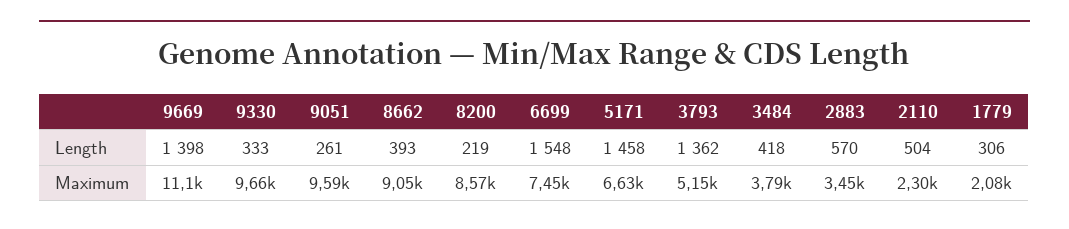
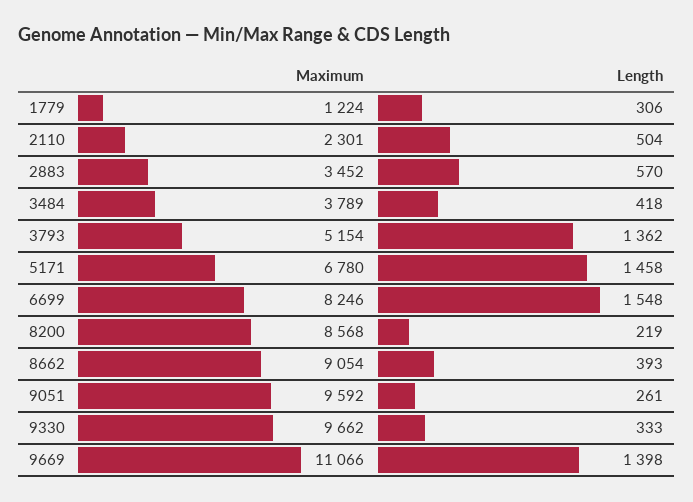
6699, Maximum: 7450 -> 8246
5171, Maximum: 6630 -> 6780
1779, Maximum: 2080 -> 1224

